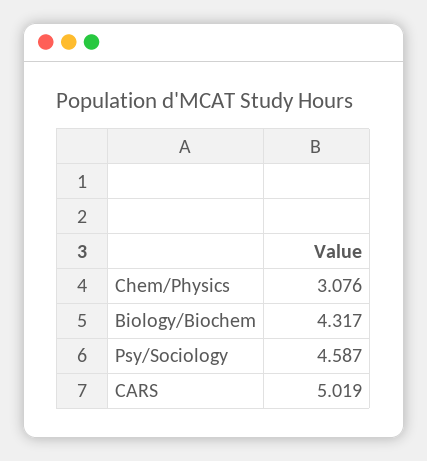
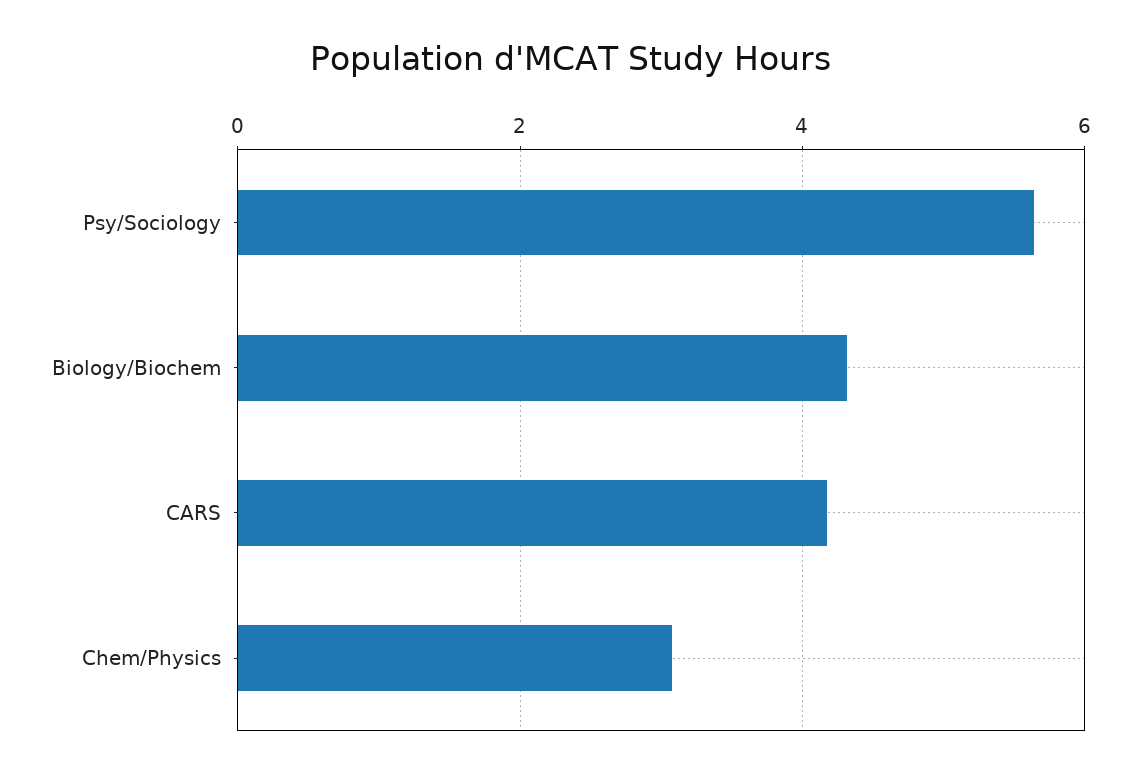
Psy/Sociology: 4.587 -> 5.6
CARS: 5.019 -> 4.2

